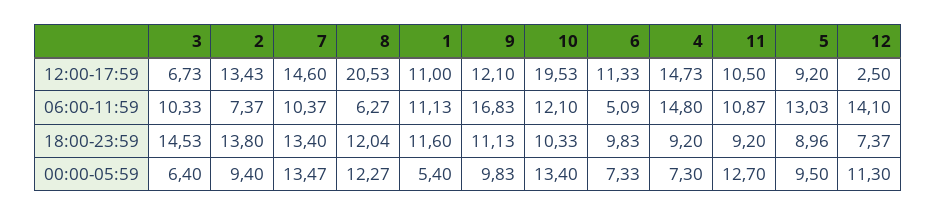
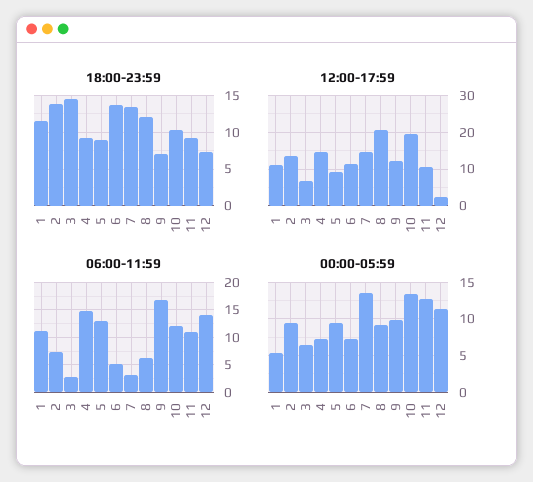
06:00-11:59, 3: 10.33 -> 2.5
06:00-11:59, 7: 10.37 -> 2.5
18:00-23:59, 9: 11.13 -> 7
18:00-23:59, 6: 9.83 -> 14
00:00-05:59, 8: 12.27 -> 9

